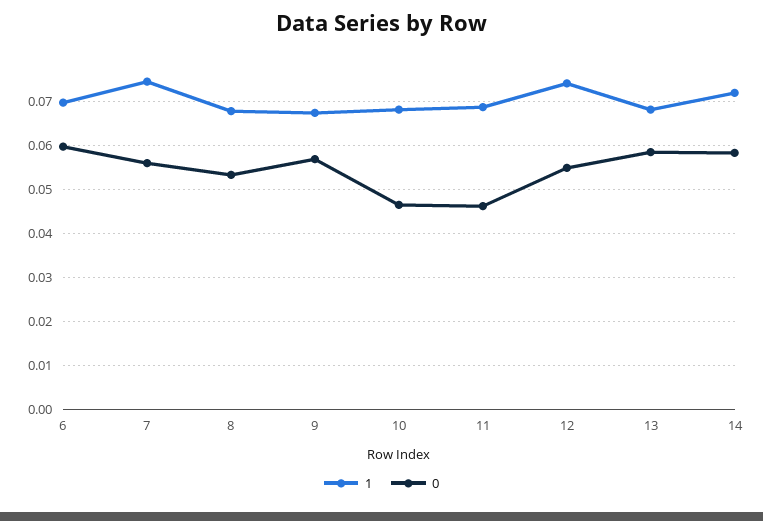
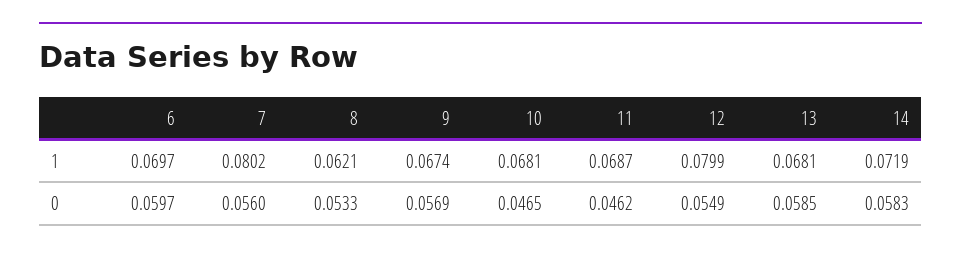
1, 7: 0.074 -> 0.0802
1, 8: 0.068 -> 0.0621
1, 12: 0.074 -> 0.0799

